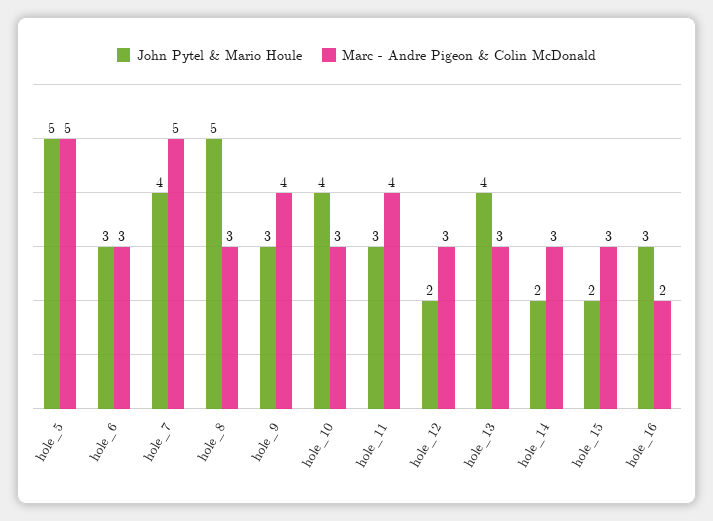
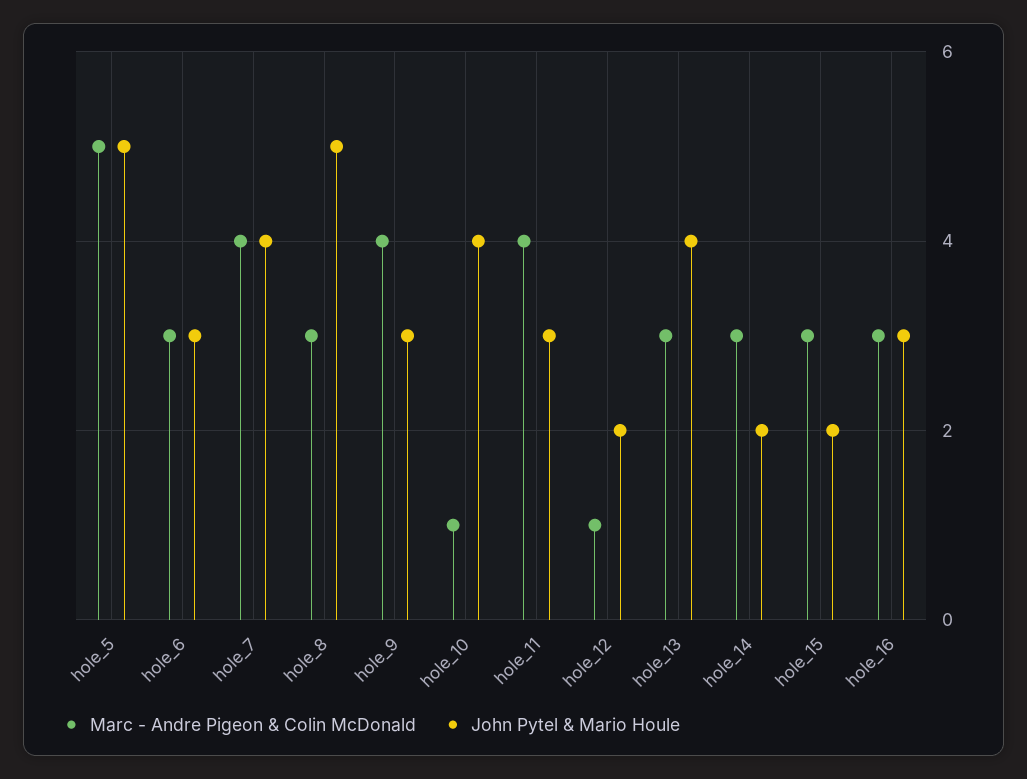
Marc - Andre Pigeon & Colin McDonald, hole_7: 5 -> 4
Marc - Andre Pigeon & Colin McDonald, hole_10: 3 -> 1
Marc - Andre Pigeon & Colin McDonald, hole_12: 3 -> 1
Marc - Andre Pigeon & Colin McDonald, hole_16: 2 -> 3

